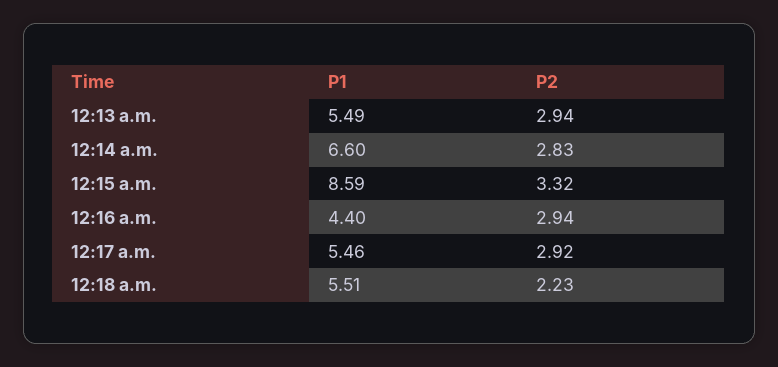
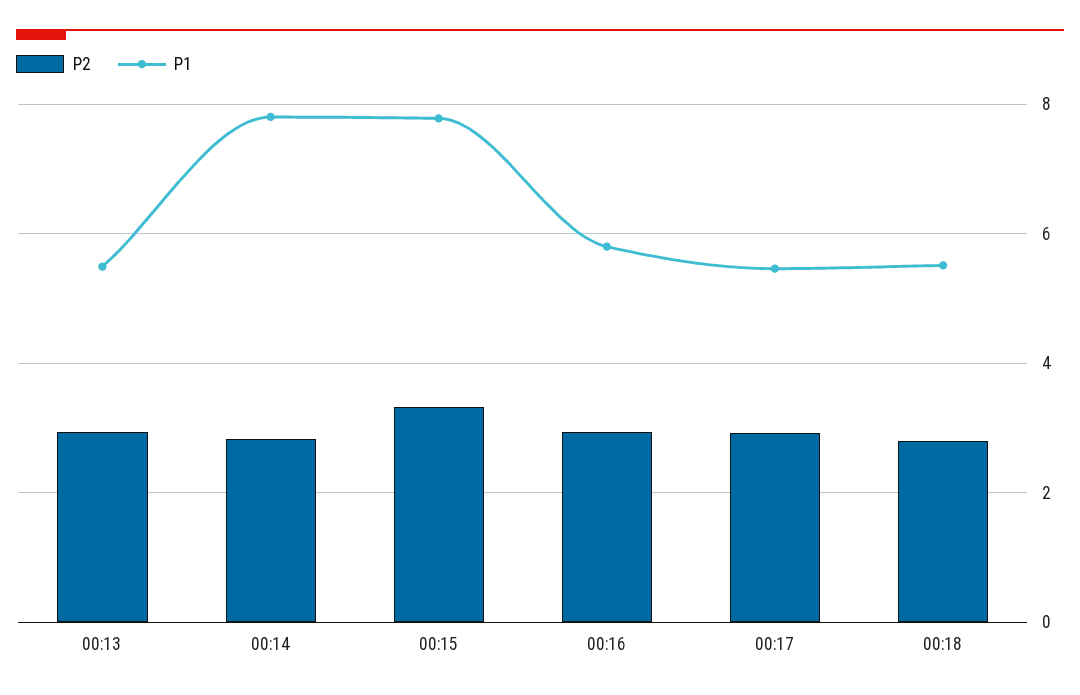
P1, 12:14 a.m.: 6.6 -> 7.8
P1, 12:15 a.m.: 8.59 -> 7.8
P1, 12:16 a.m.: 4.4 -> 5.8
P2, 12:18 a.m.: 2.23 -> 2.8

